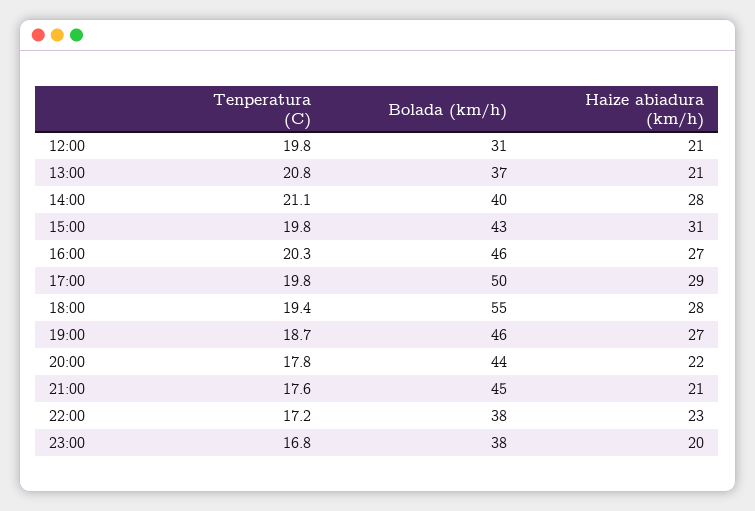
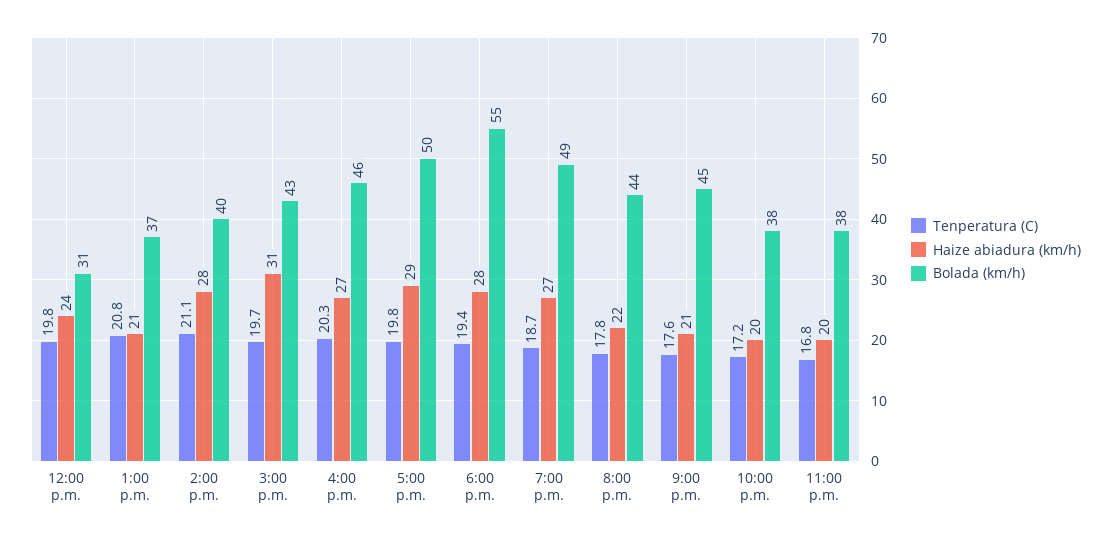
Haize abiadura (km/h), 12:00: 21 -> 24
Tenperatura (C), 15:00: 19.8 -> 19.7
Bolada (km/h), 19:00: 46 -> 49
Haize abiadura (km/h), 22:00: 23 -> 20

